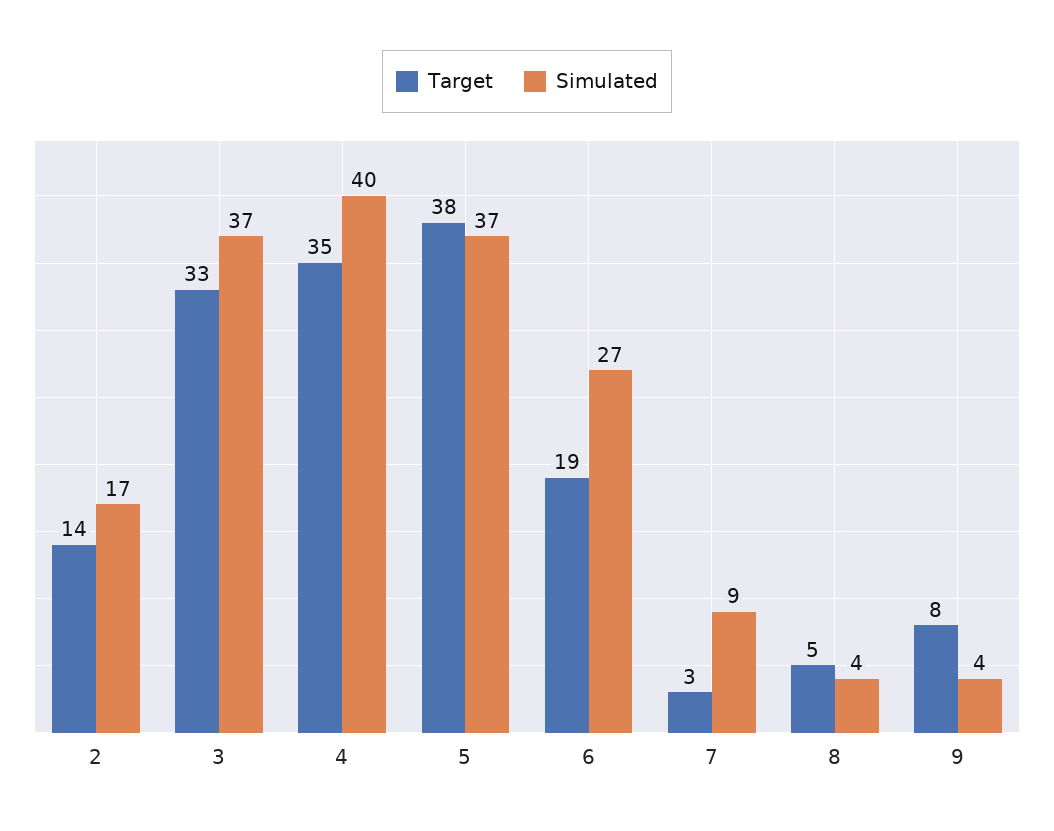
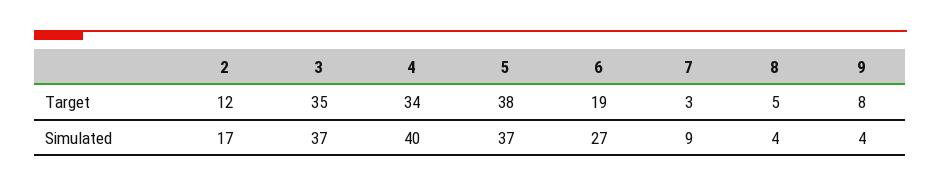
Target, 2: 14 -> 12
Target, 3: 33 -> 35
Target, 4: 35 -> 34

